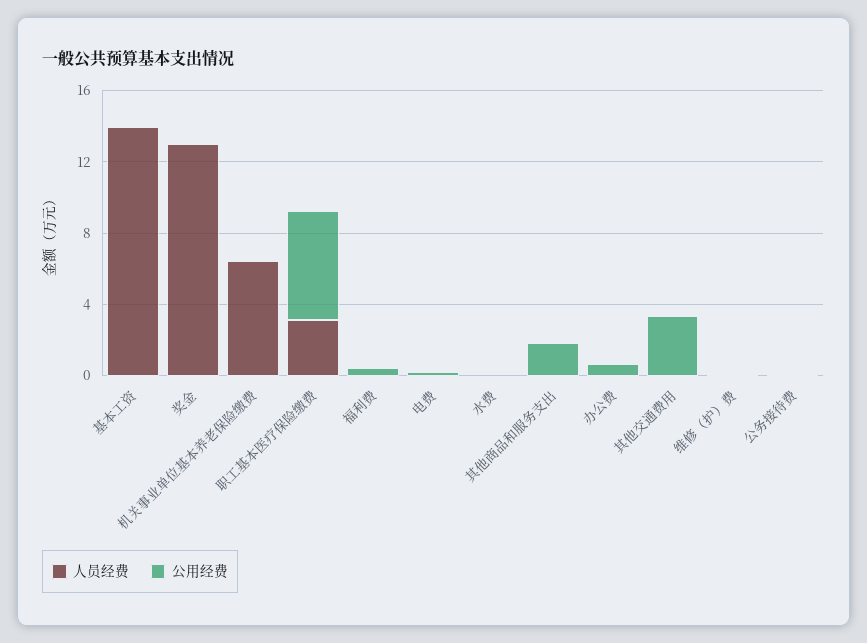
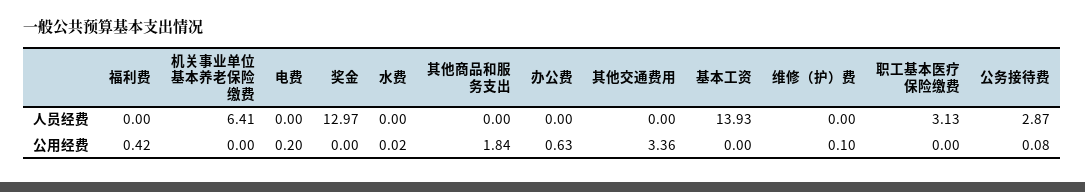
公用经费, 职工基本医疗保险缴费: 6 -> 0
人员经费, 公务接待费: 0 -> 2.87

